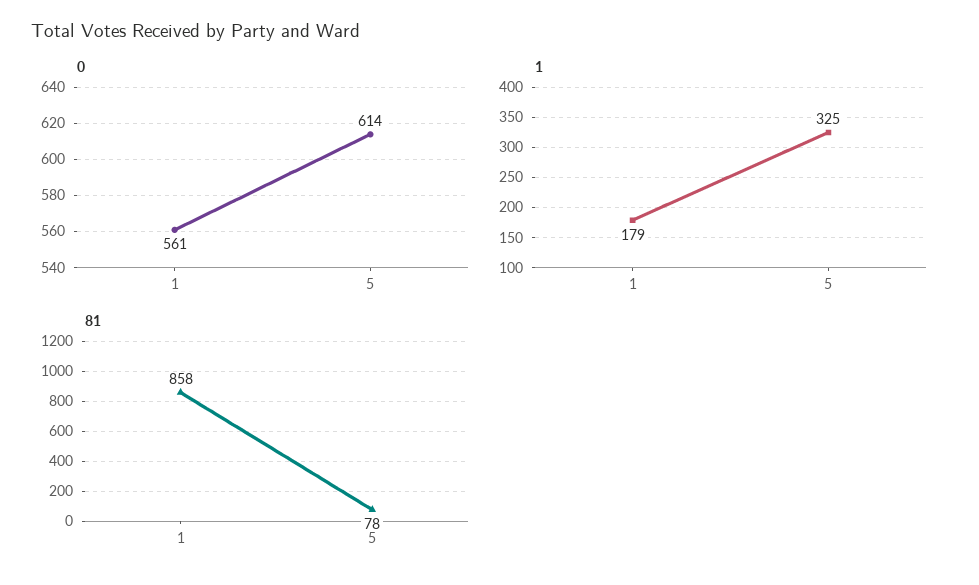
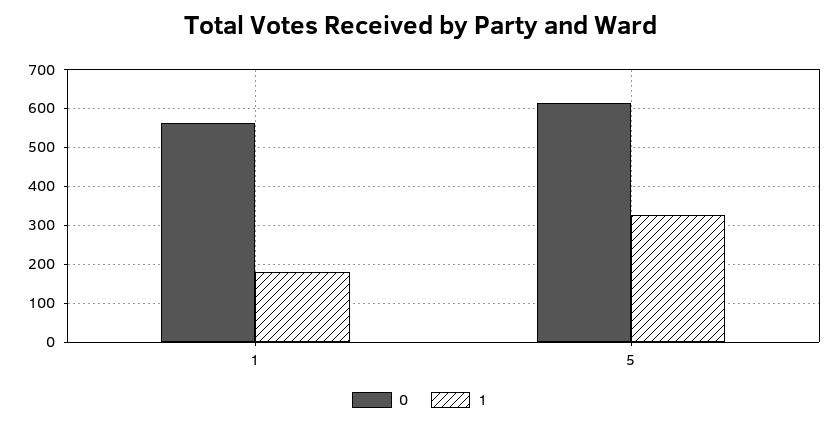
81, 1: 858 -> none
81, 5: 78 -> none

